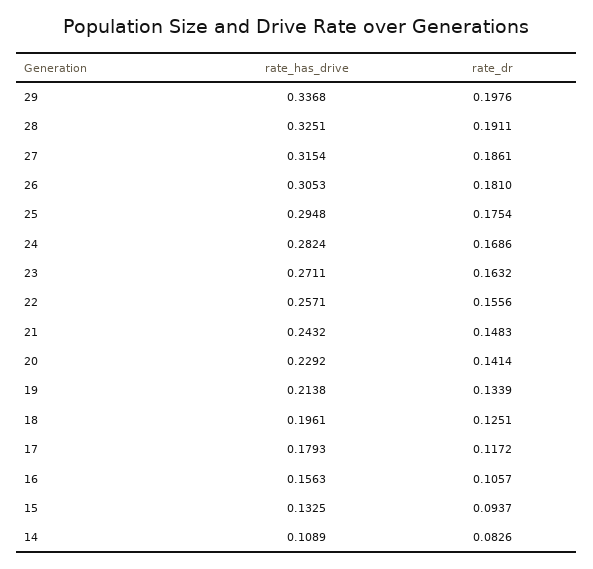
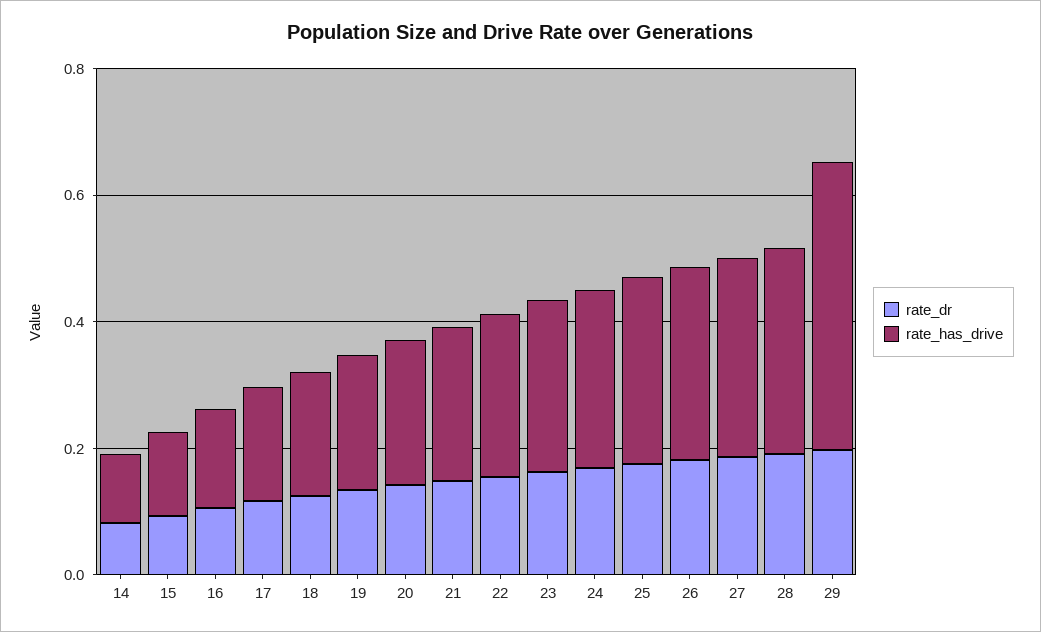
rate_has_drive, 29: 0.3368 -> 0.45

